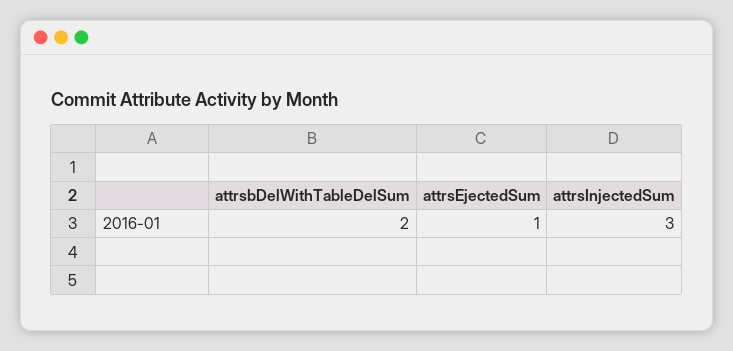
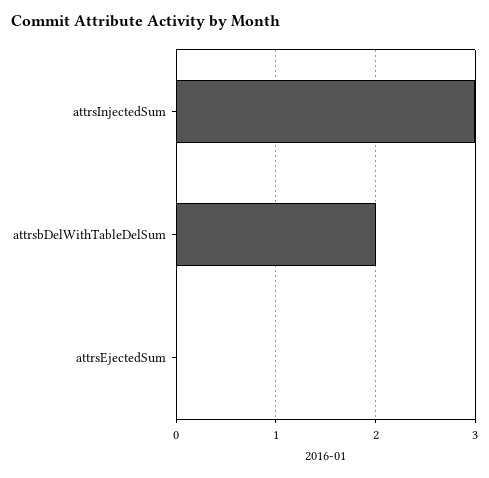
attrsEjectedSum: 1 -> 0

